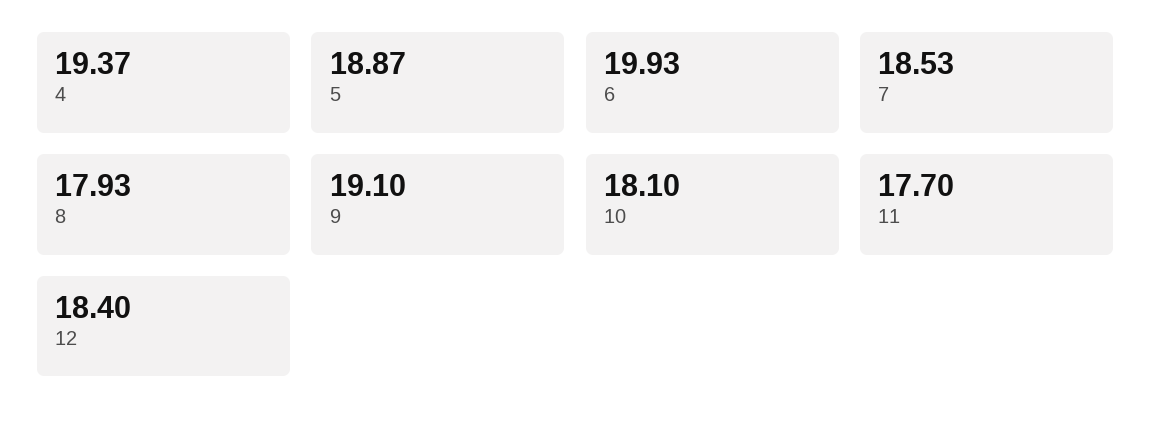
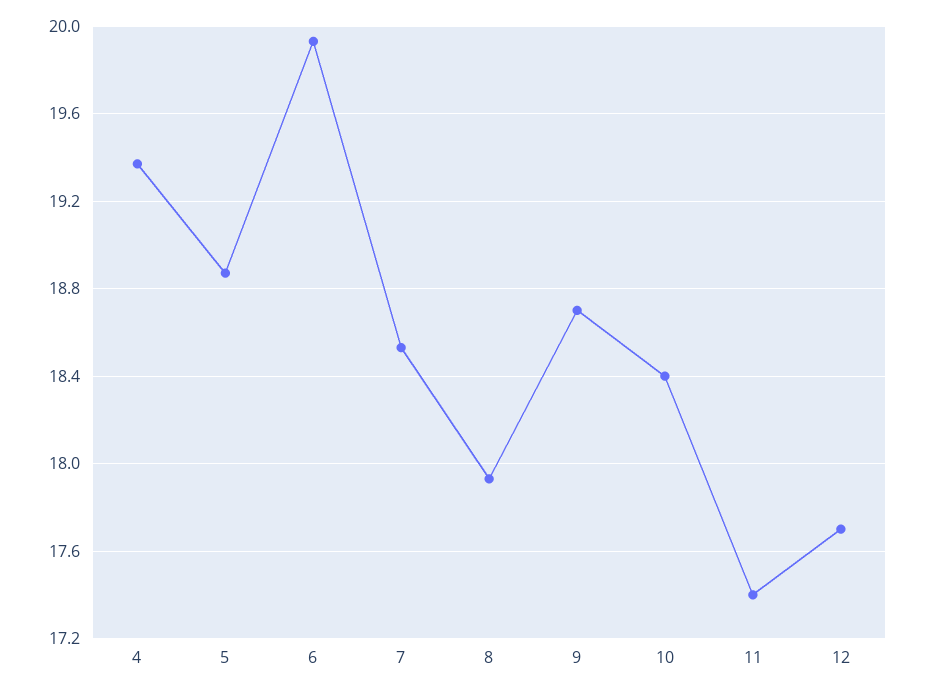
9: 19.1 -> 18.7
10: 18.1 -> 18.4
11: 17.7 -> 17.4
12: 18.4 -> 17.7

